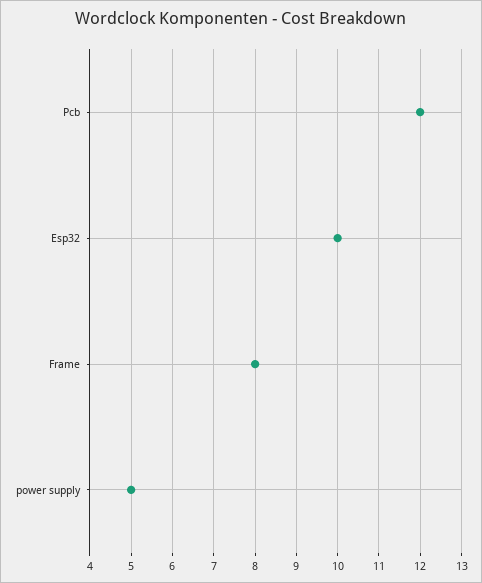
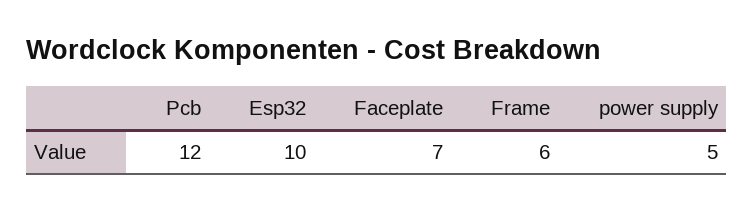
Frame: 8 -> 6
Faceplate: none -> 7

